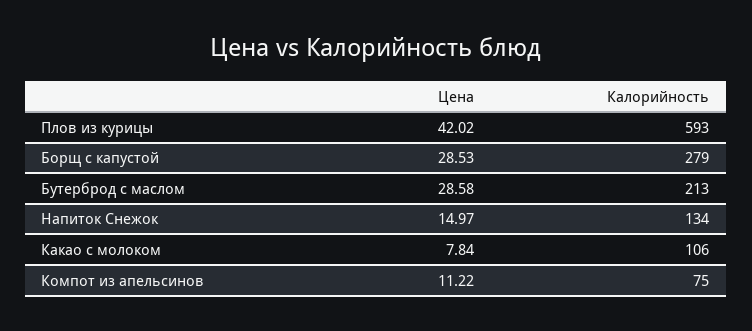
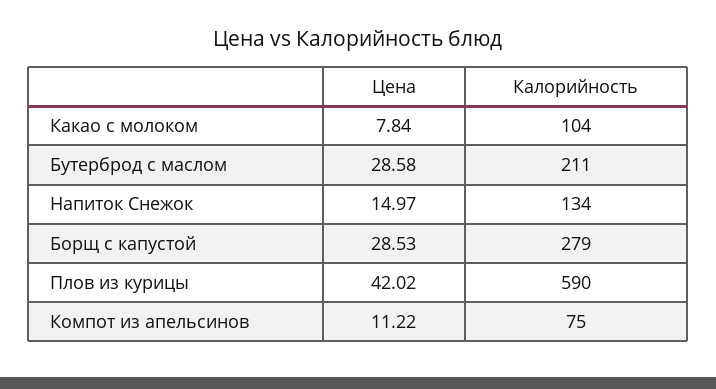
Калорийность, Плов из курицы: 593 -> 590
Калорийность, Бутерброд с маслом: 213 -> 211
Калорийность, Какао с молоком: 106 -> 104

